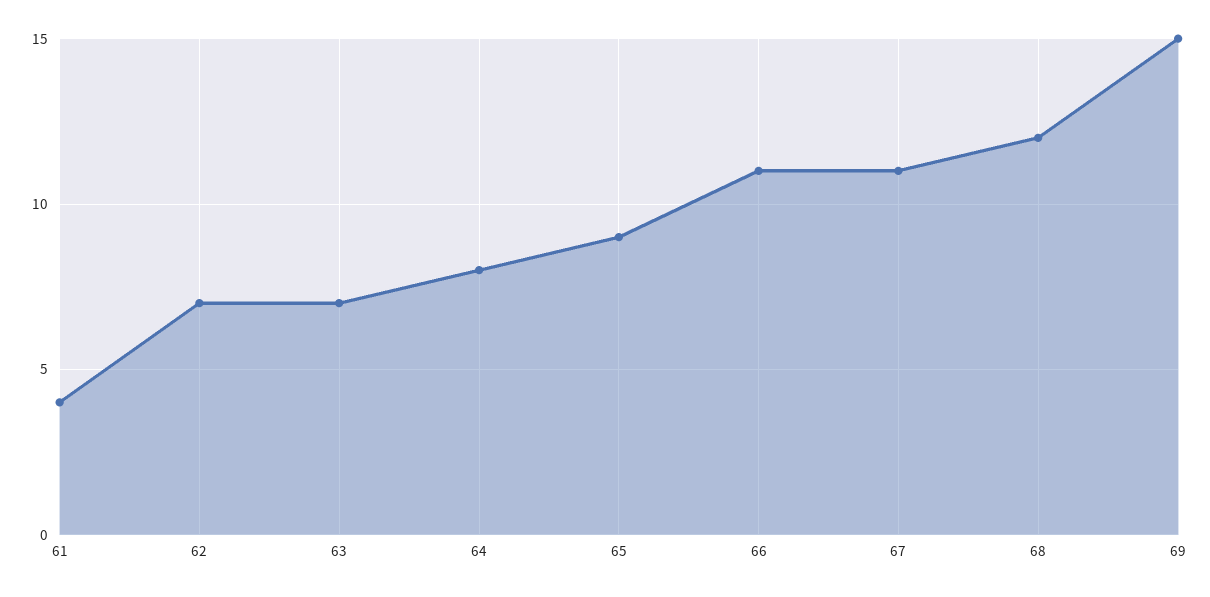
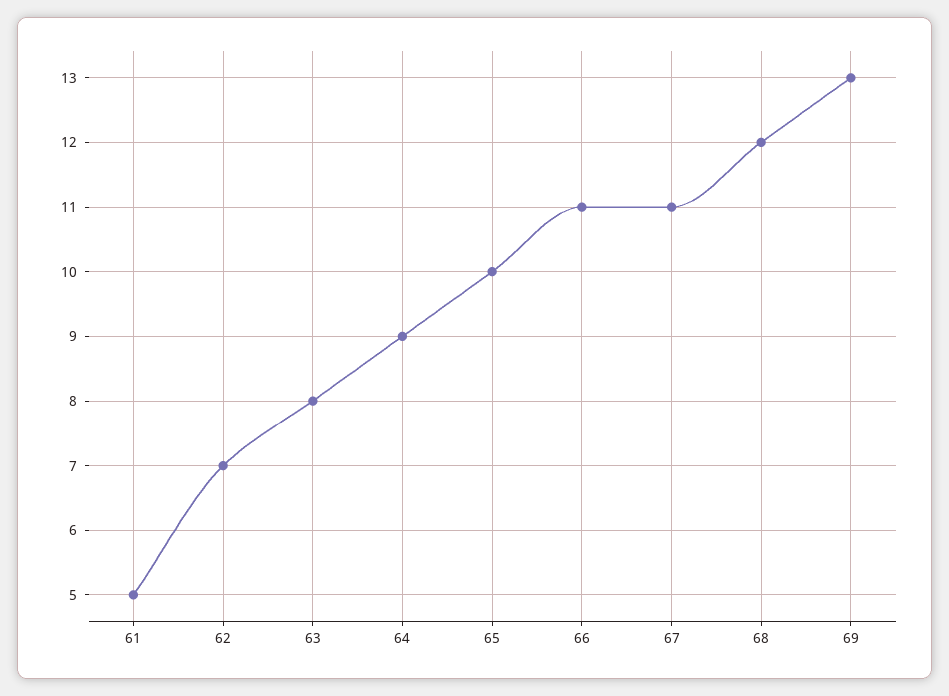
61: 4 -> 5
63: 7 -> 8
64: 8 -> 9
65: 9 -> 10
69: 15 -> 13

